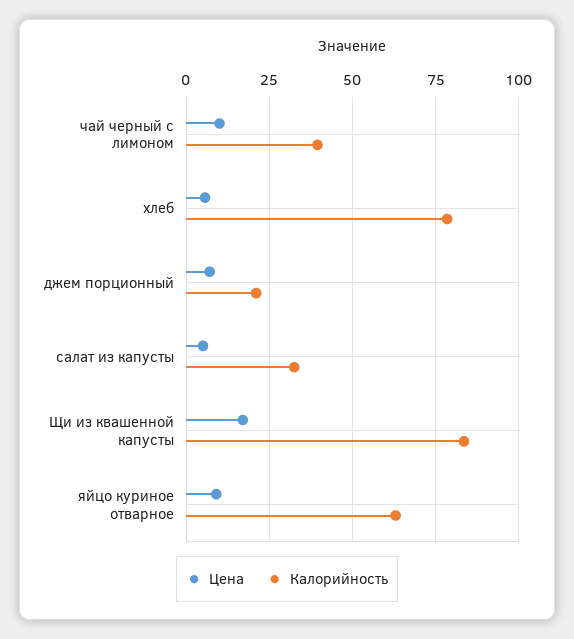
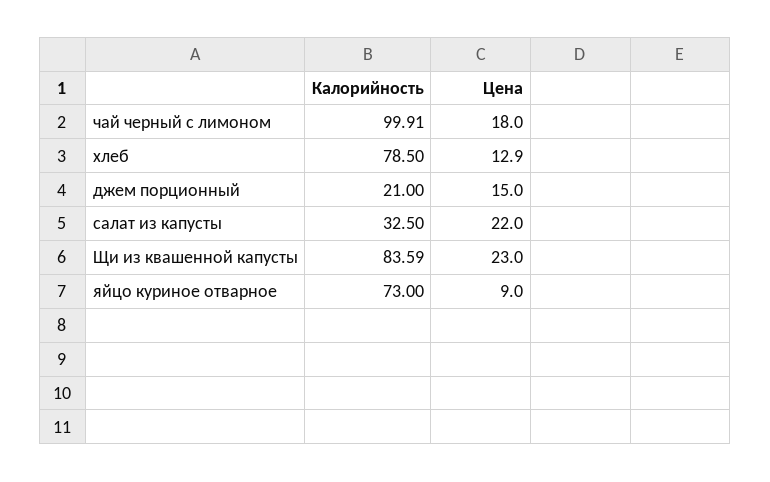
Цена, чай черный с лимоном: 10 -> 18
Калорийность, чай черный с лимоном: 40 -> 99.91
Цена, хлеб: 5 -> 12.9
Цена, джем порционный: 7.5 -> 15
Цена, салат из капусты: 5 -> 22
Цена, Щи из квашенной капусты: 17.5 -> 23
Калорийность, яйцо куриное отварное: 62.5 -> 73

